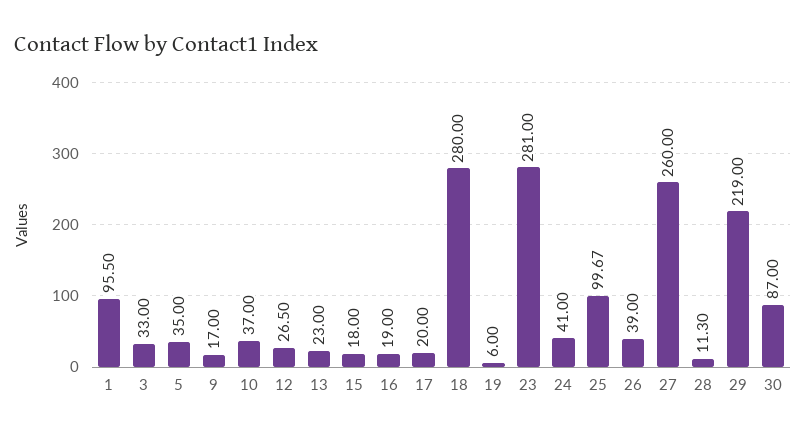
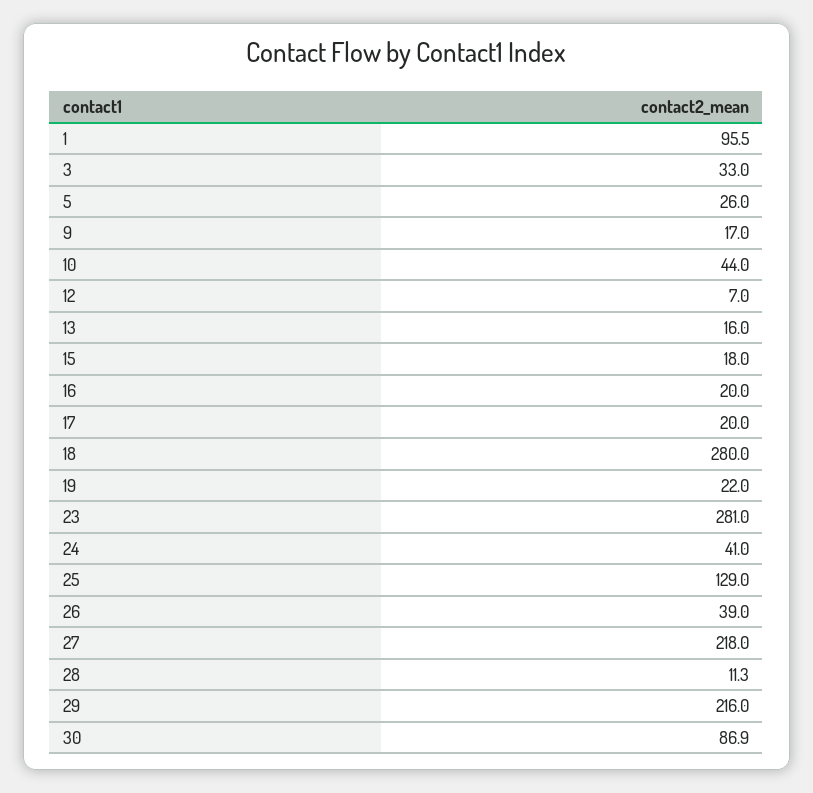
5: 35 -> 26
10: 37 -> 44
12: 26.5 -> 7
13: 23 -> 16
16: 19 -> 20
19: 6 -> 22
25: 99.67 -> 129
27: 260 -> 218
29: 219 -> 216
30: 87 -> 86.9

